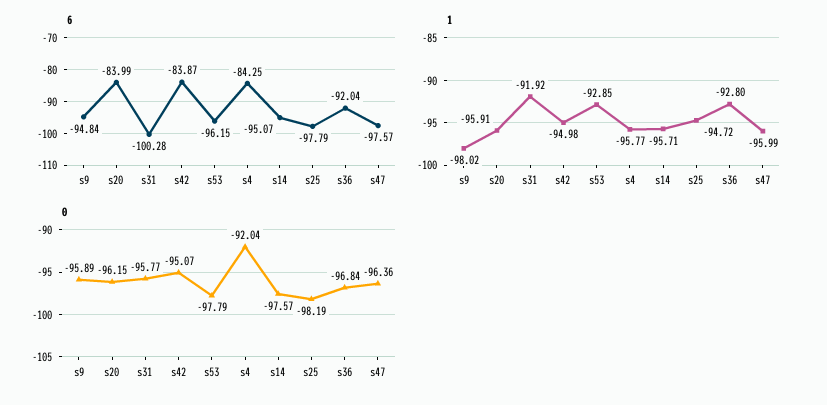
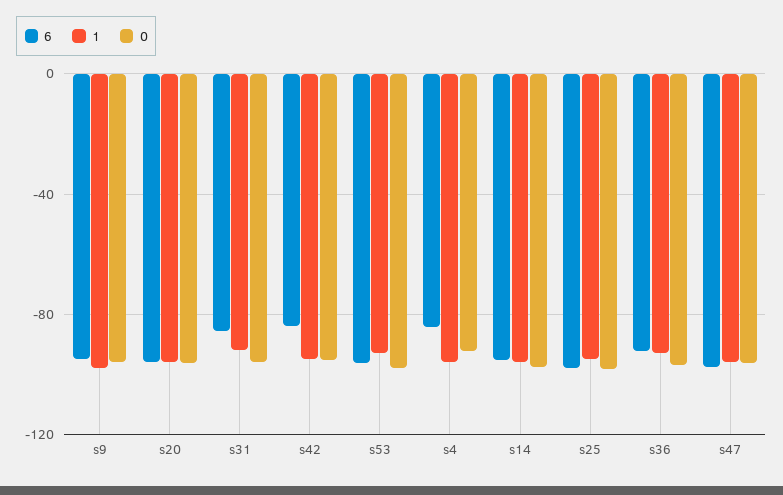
6, s20: -83.99 -> -95
6, s31: -100.28 -> -85

